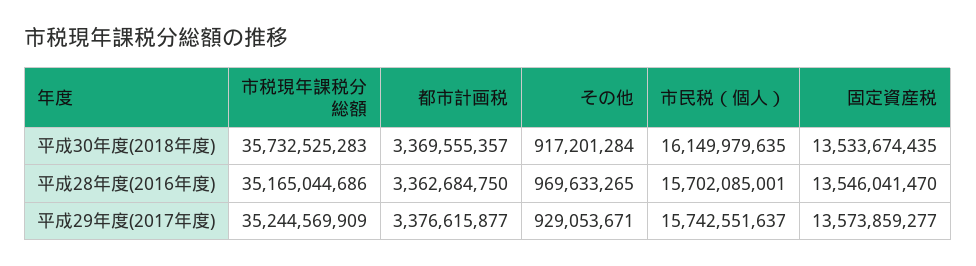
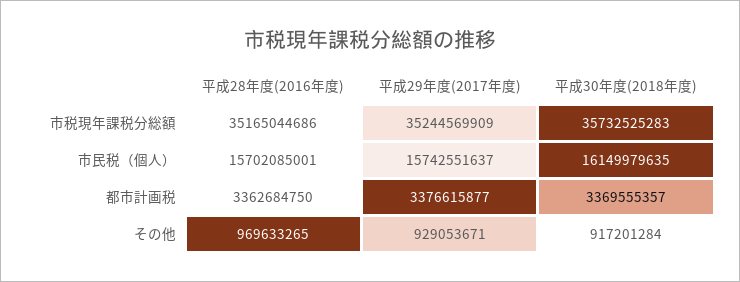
固定資産税, 平成30年度(2018年度): 13533674435 -> none
固定資産税, 平成28年度(2016年度): 13546041470 -> none
固定資産税, 平成29年度(2017年度): 13573859277 -> none

